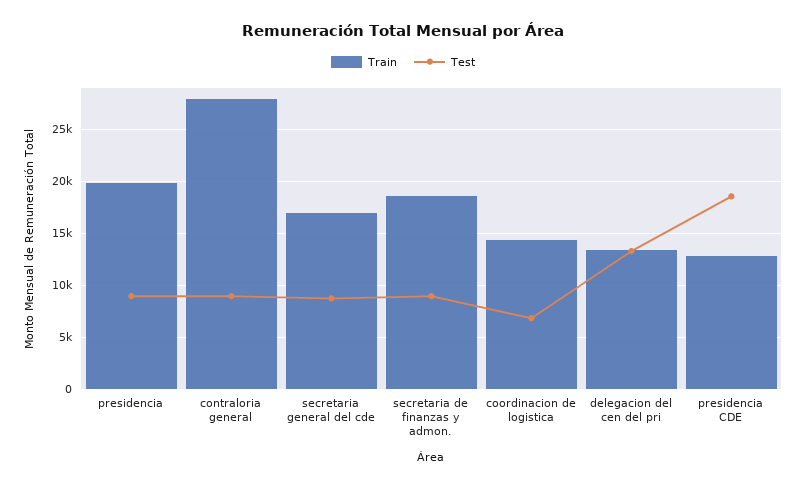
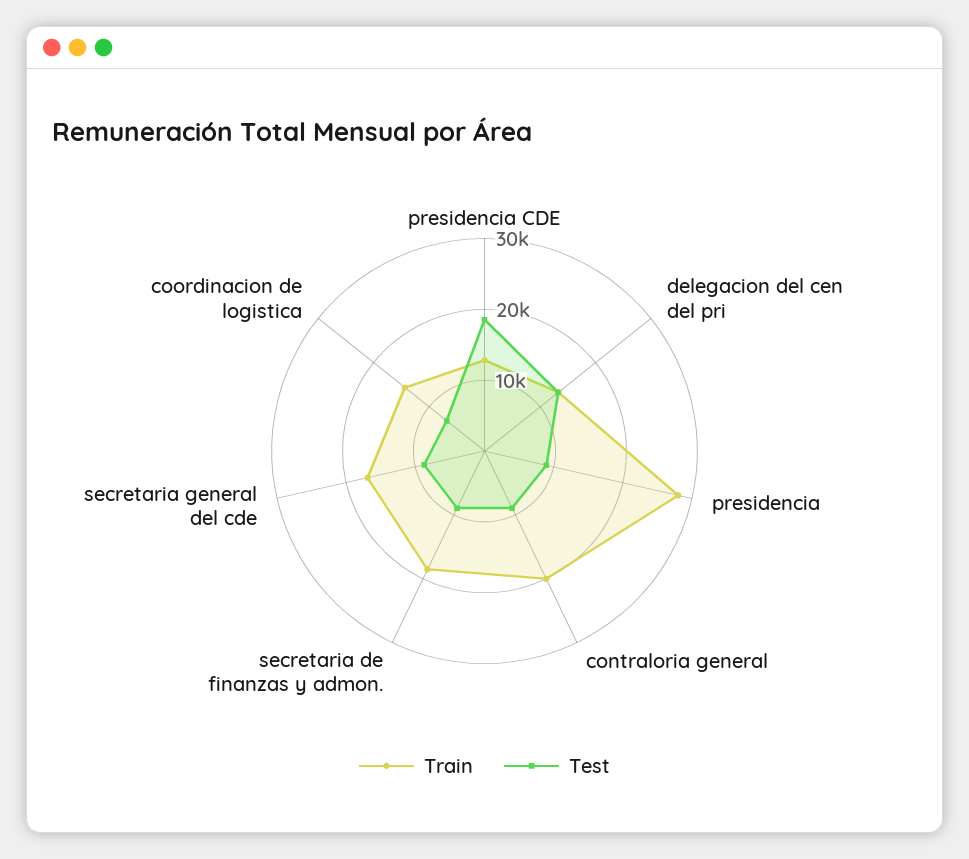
Train, presidencia: 20000 -> 28000
Train, contraloria general: 28000 -> 20000

